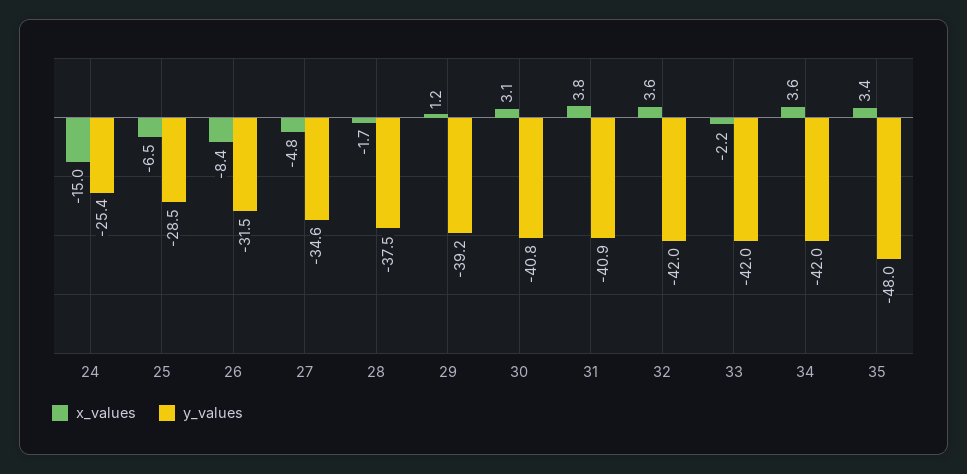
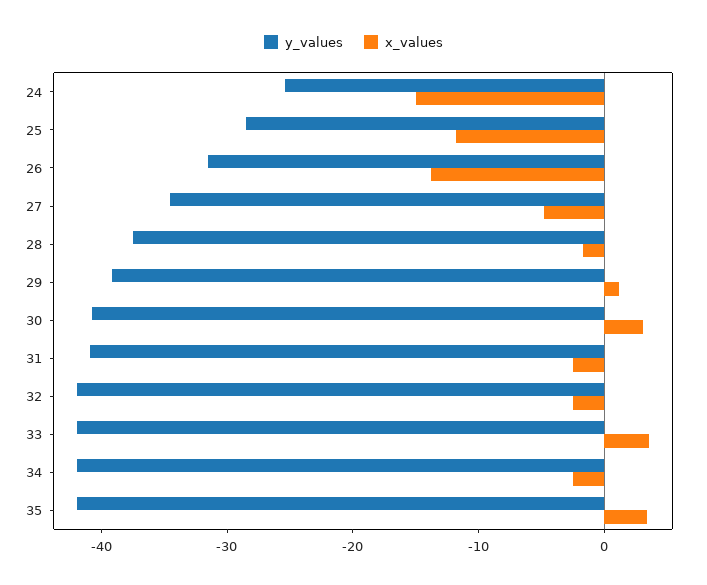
x_values, 25: -6.5 -> -12
x_values, 26: -8.4 -> -14
x_values, 31: 3.8 -> -2
x_values, 32: 3.6 -> -2
x_values, 33: -2.2 -> 4
x_values, 34: 3.6 -> -2
y_values, 35: -48 -> -42

